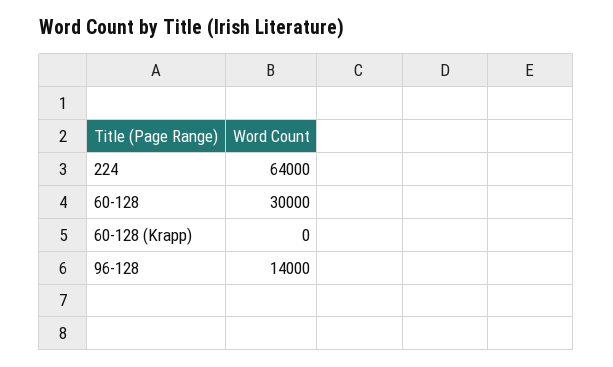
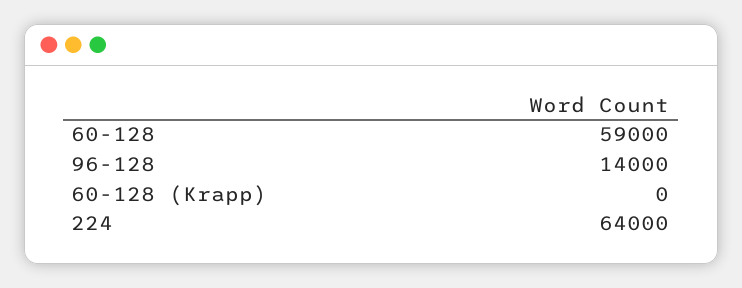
60-128: 30000 -> 59000

